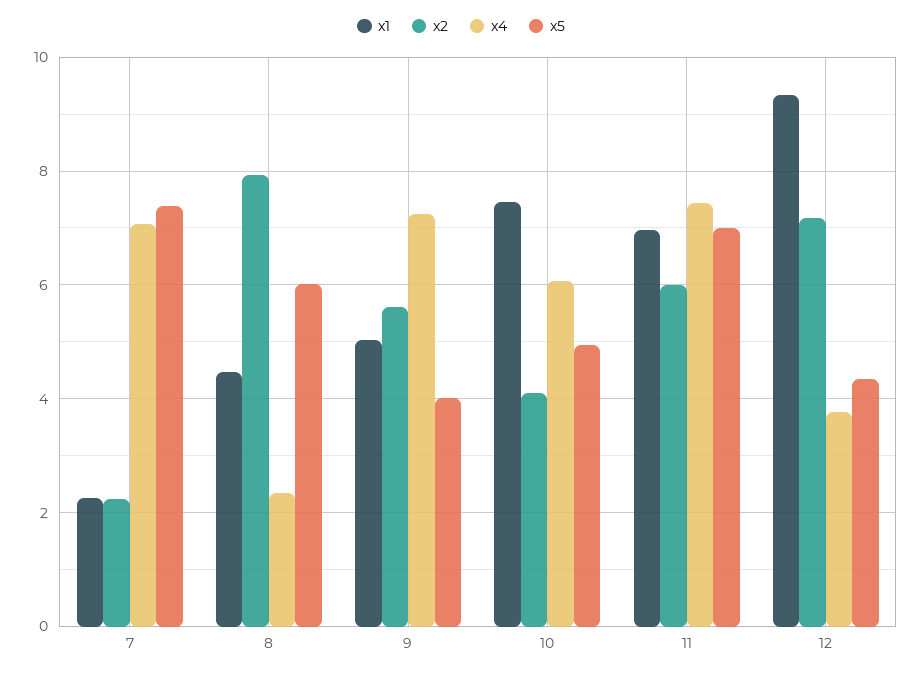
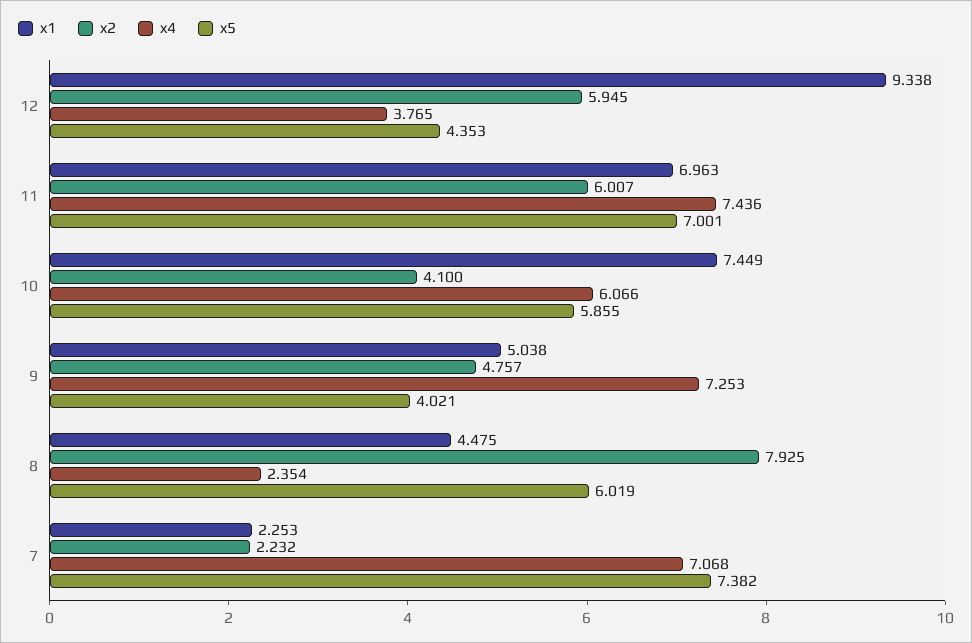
x2, 9: 5.6 -> 4.757
x5, 10: 5 -> 5.855
x2, 12: 7.2 -> 5.945

